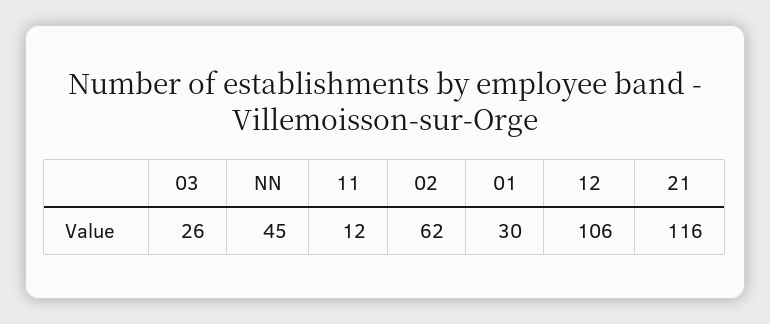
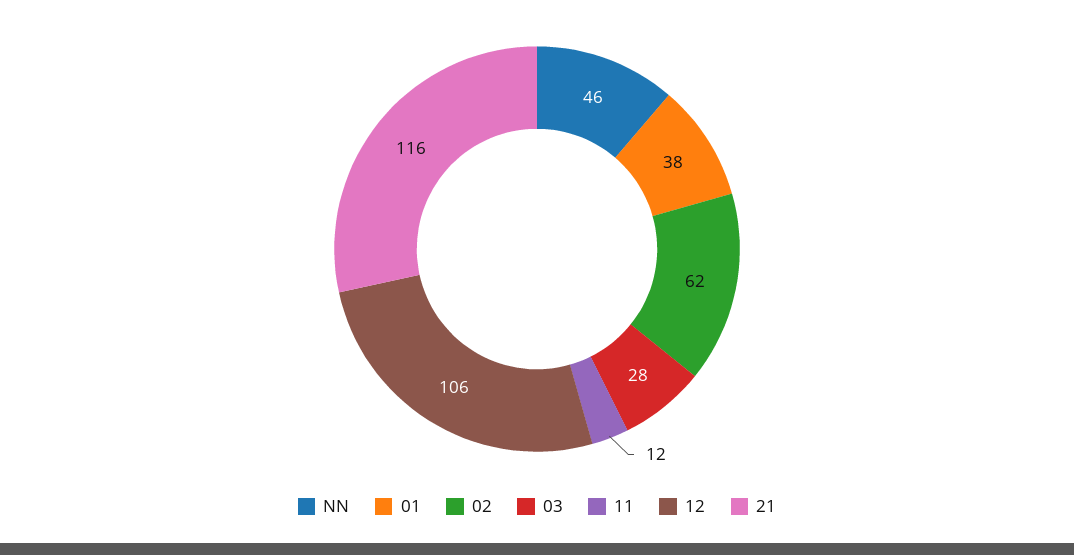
03: 26 -> 28
NN: 45 -> 46
01: 30 -> 38

